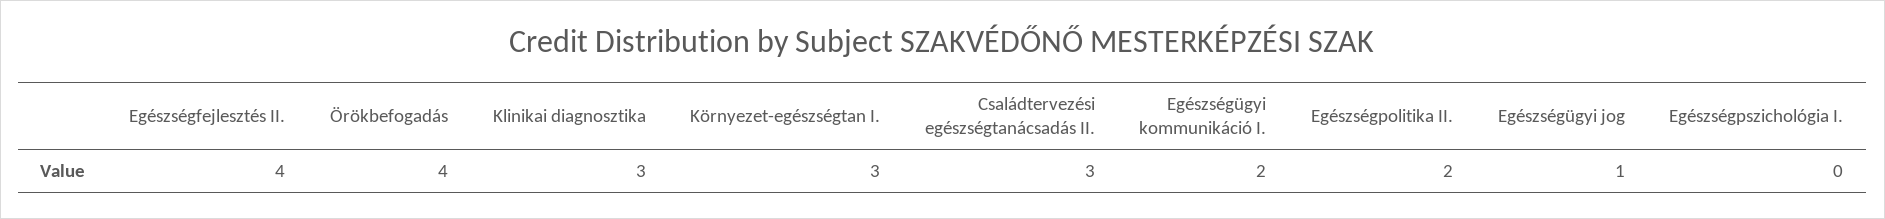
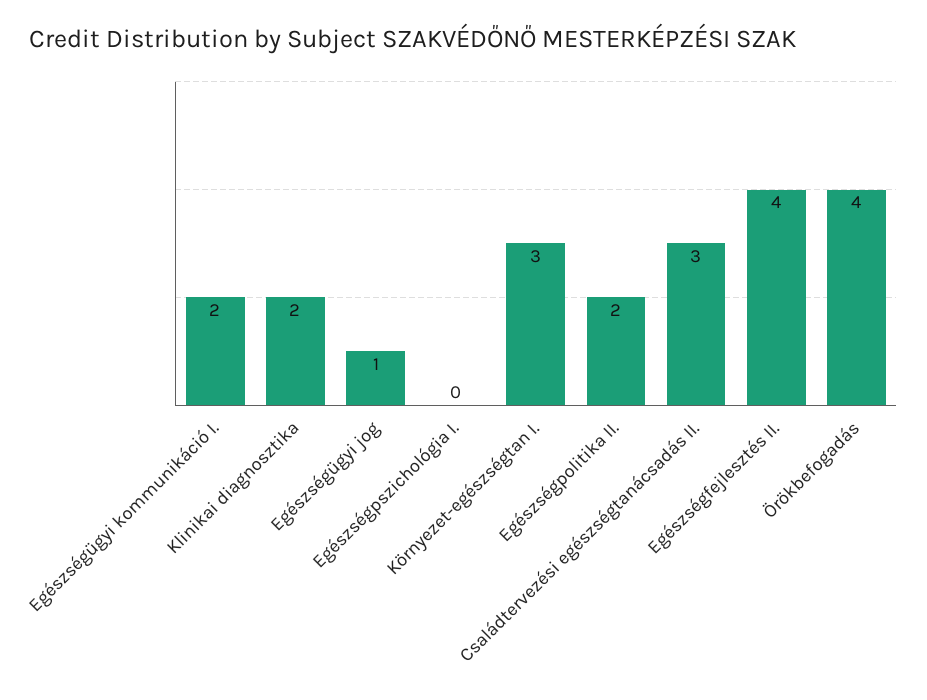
Klinikai diagnosztika: 3 -> 2

